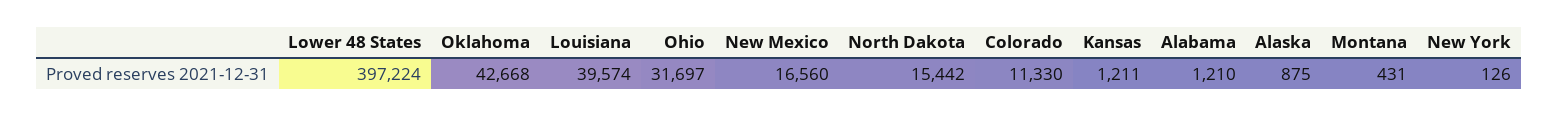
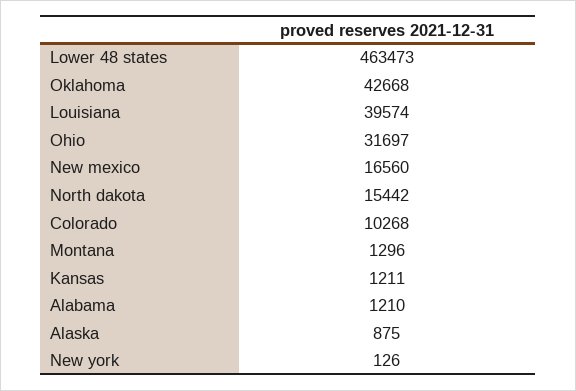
Lower 48 States: 397224 -> 463473
Colorado: 11330 -> 10268
Montana: 431 -> 1296

